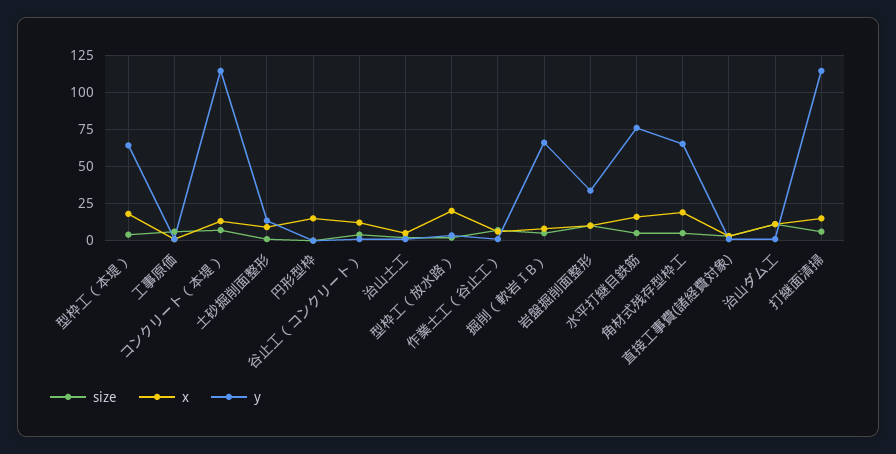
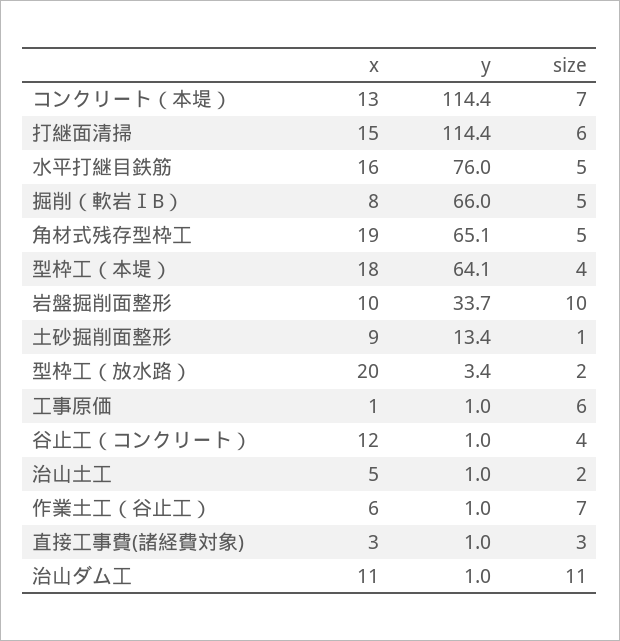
size, 円形型枠: 0 -> none
x, 円形型枠: 15 -> none
y, 円形型枠: 0 -> none

